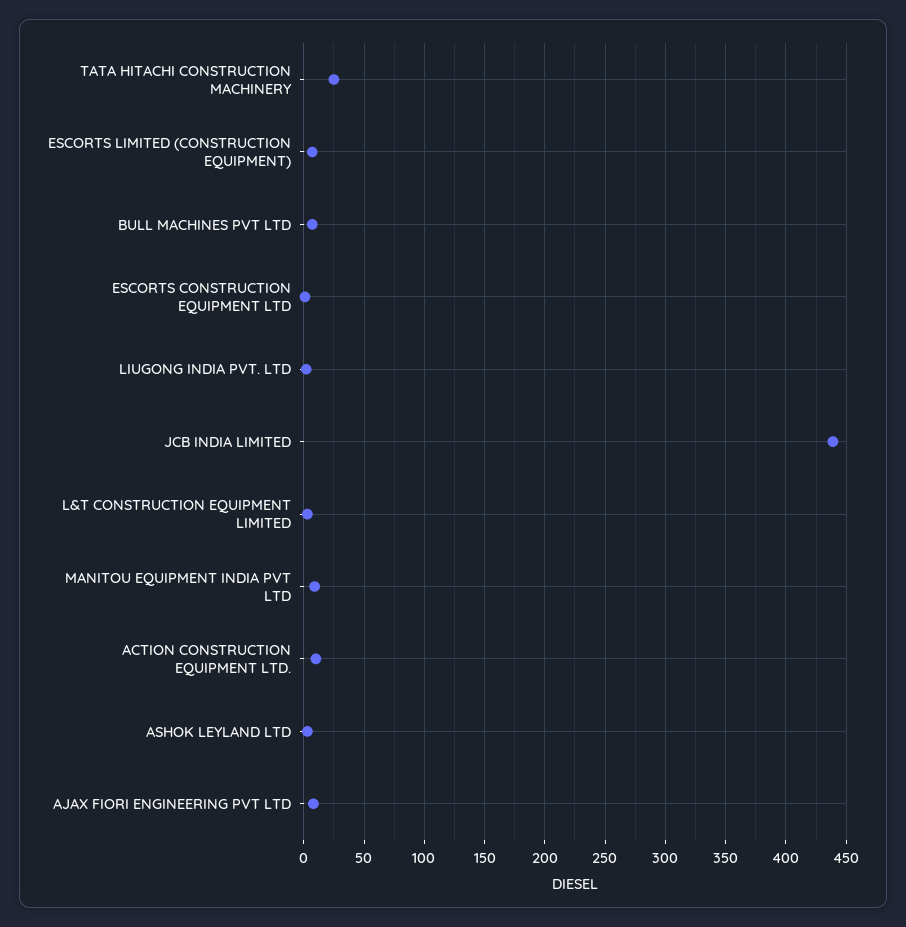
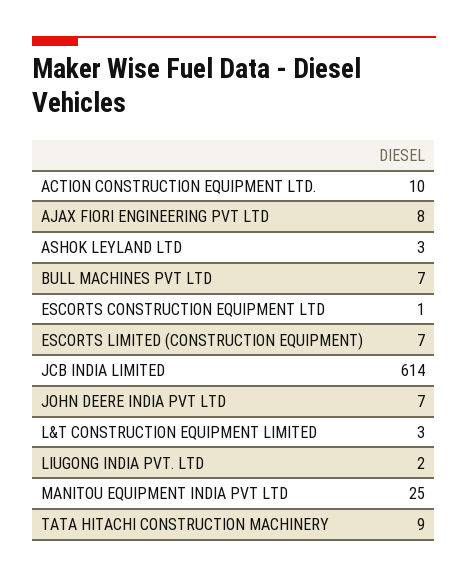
TATA HITACHI CONSTRUCTION MACHINERY: 25 -> 9
JCB INDIA LIMITED: 440 -> 614
MANITOU EQUIPMENT INDIA PVT LTD: 10 -> 25
JOHN DEERE INDIA PVT LTD: none -> 7

